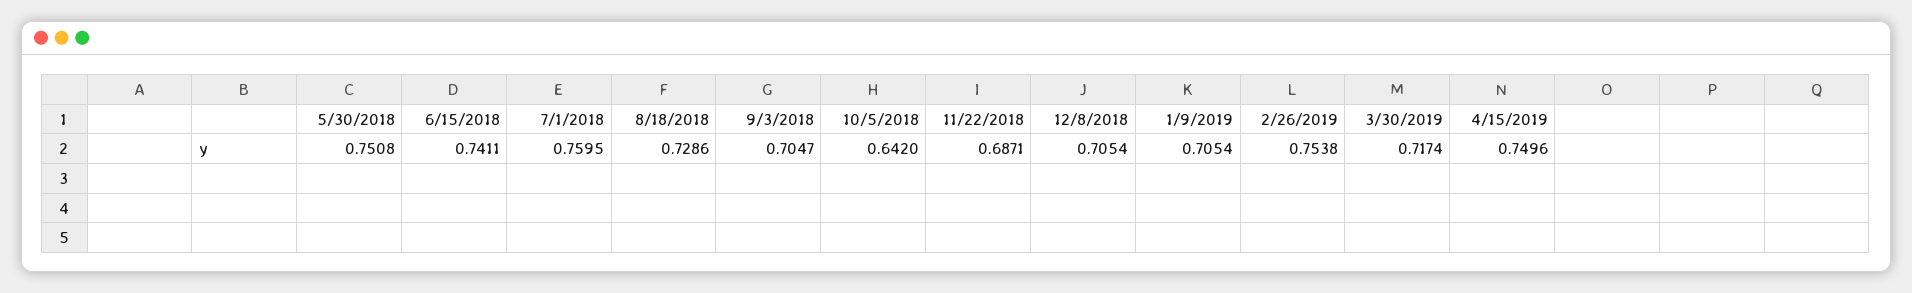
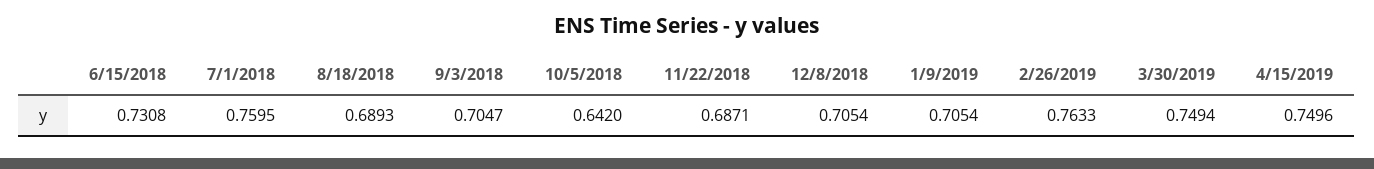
5/30/2018: 0.7508 -> none
6/15/2018: 0.7411 -> 0.7308
8/18/2018: 0.7286 -> 0.6893
2/26/2019: 0.7538 -> 0.7633
3/30/2019: 0.7174 -> 0.7494

